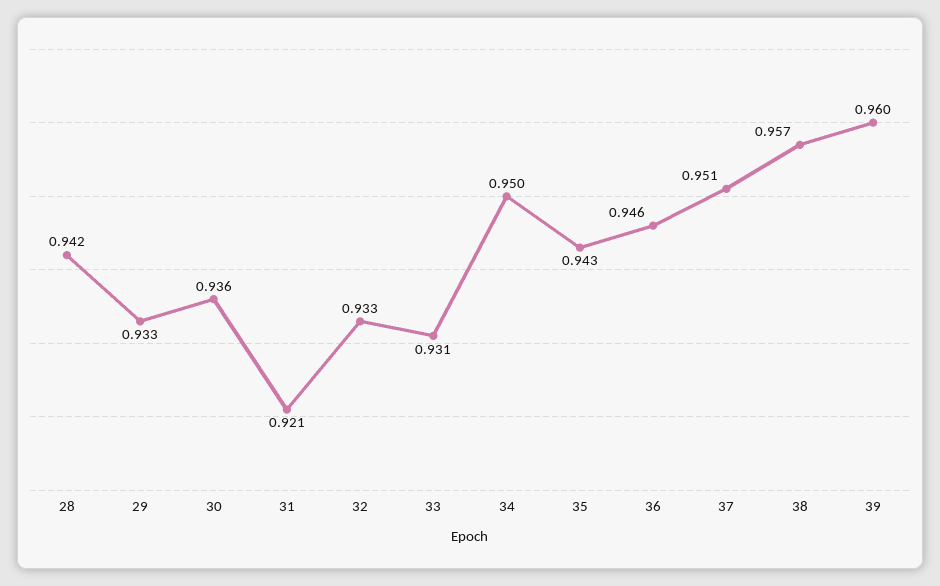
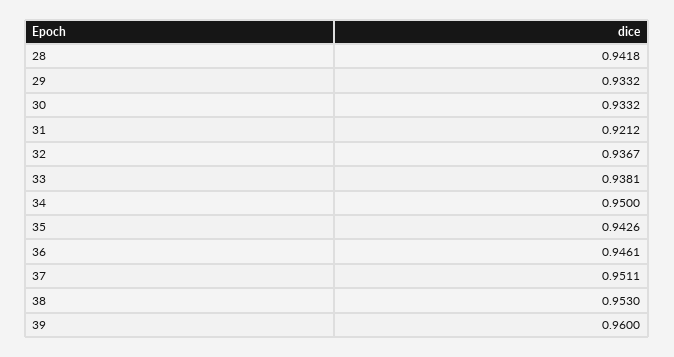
30: 0.936 -> 0.9332
32: 0.933 -> 0.9367
33: 0.931 -> 0.9381
38: 0.957 -> 0.953

